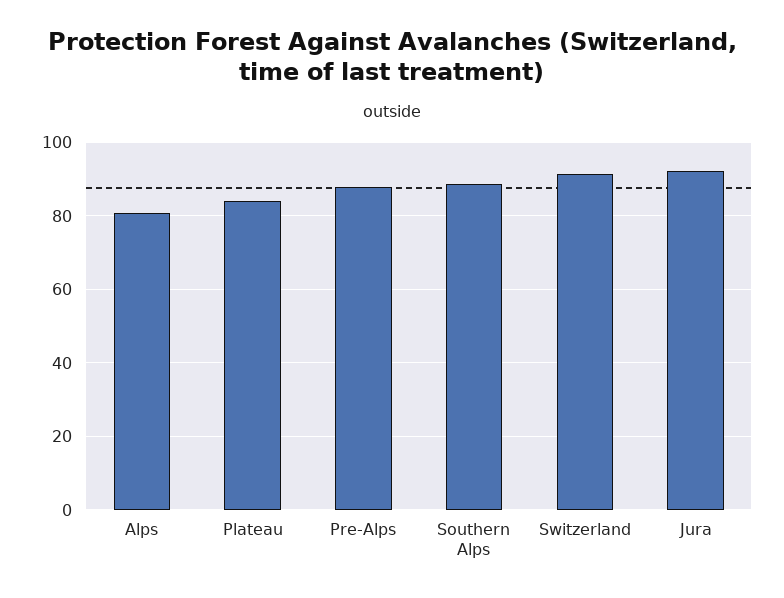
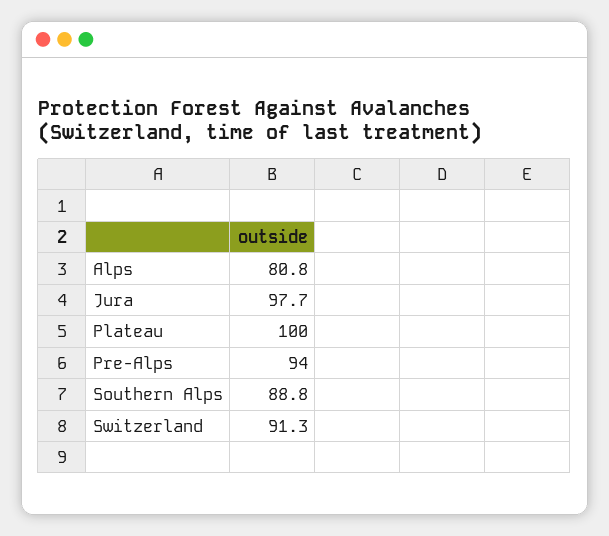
Plateau: 84 -> 100
Pre-Alps: 88 -> 94
Jura: 92 -> 97.7

